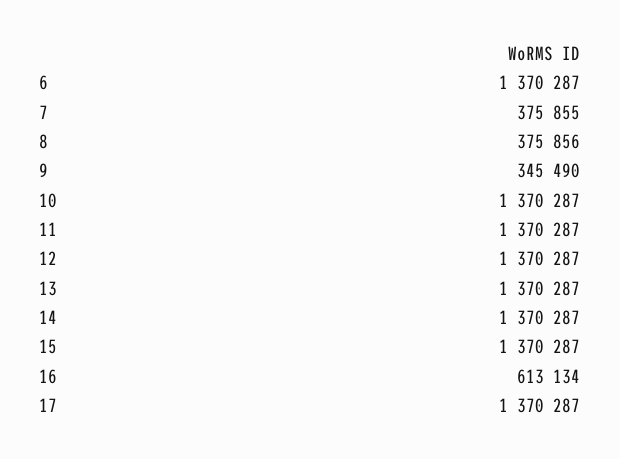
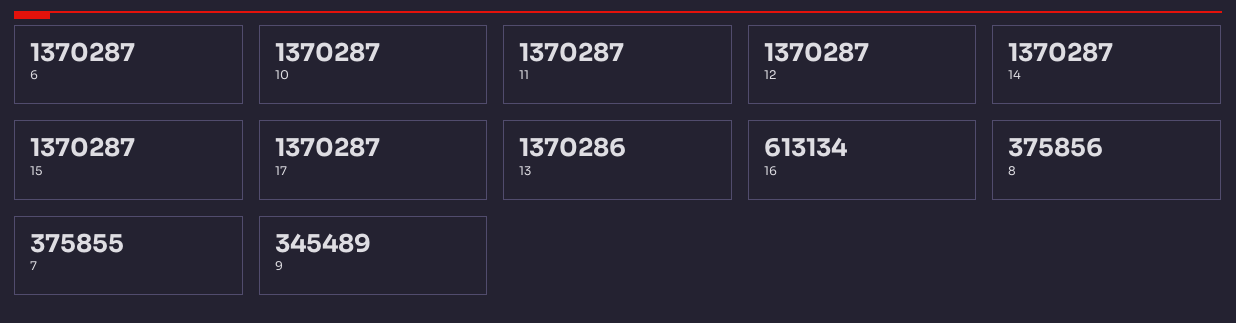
9: 345490 -> 345489
13: 1370287 -> 1370286

